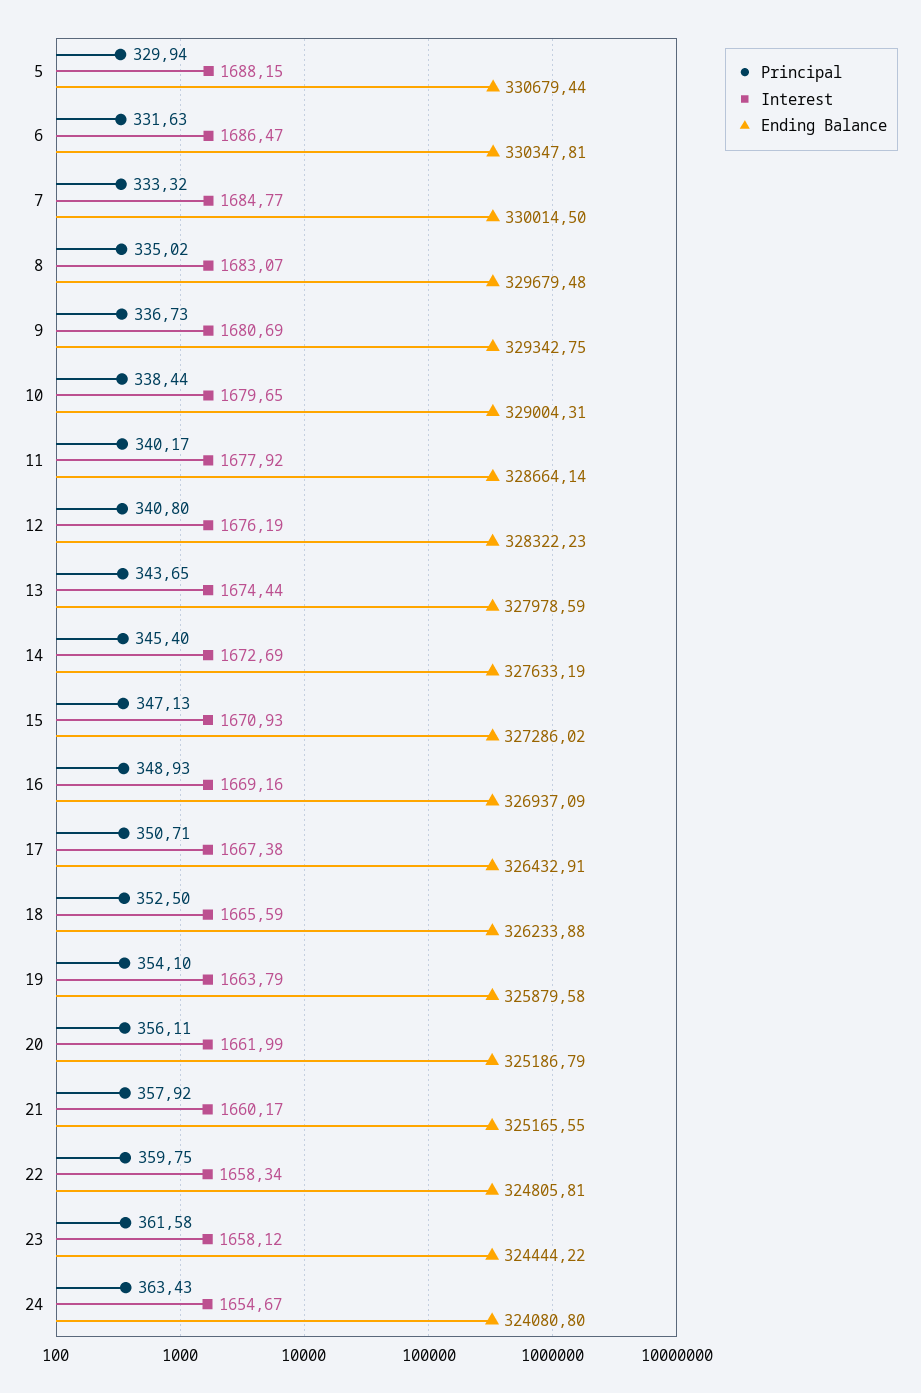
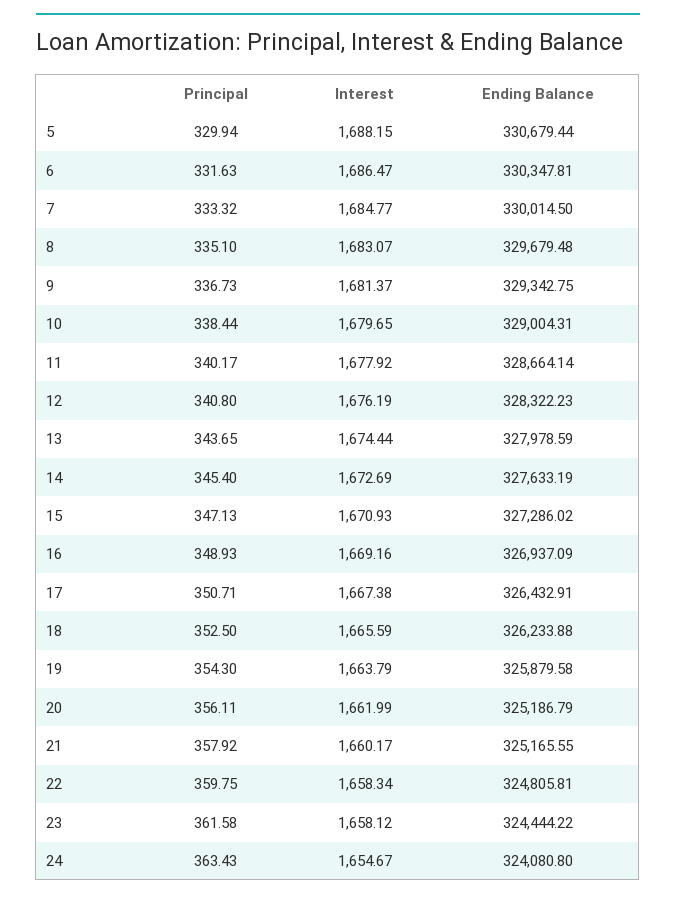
Principal, 8: 335.02 -> 335.1
Interest, 9: 1680.69 -> 1681.37
Principal, 19: 354.1 -> 354.3

